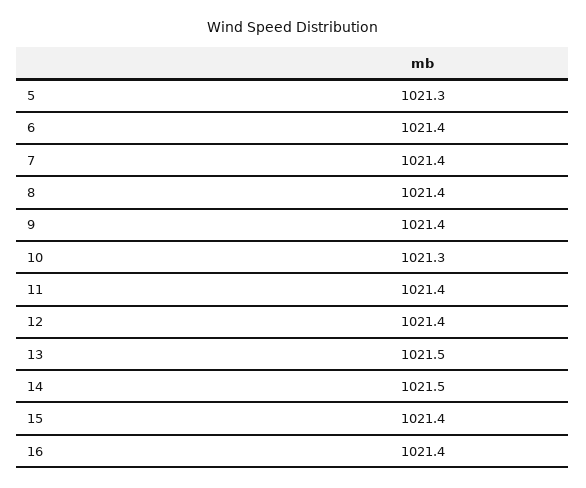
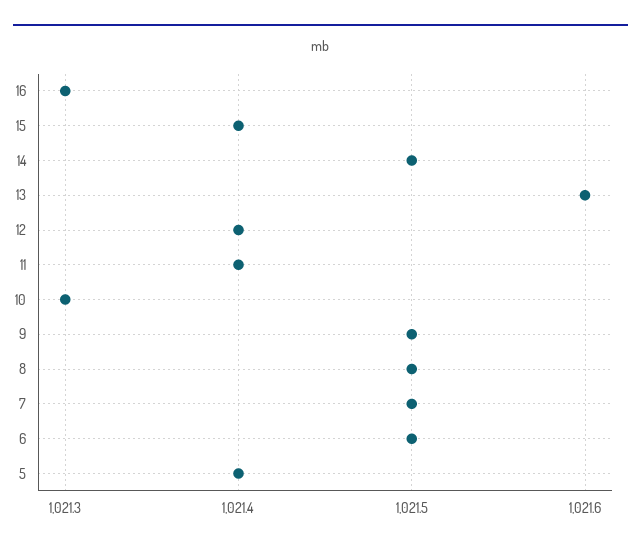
5: 1021.3 -> 1021.4
6: 1021.4 -> 1021.5
7: 1021.4 -> 1021.5
8: 1021.4 -> 1021.5
9: 1021.4 -> 1021.5
13: 1021.5 -> 1021.6
16: 1021.4 -> 1021.3

